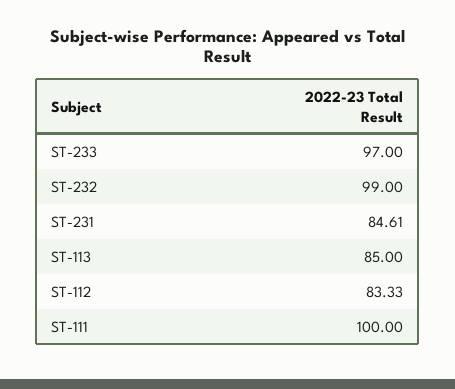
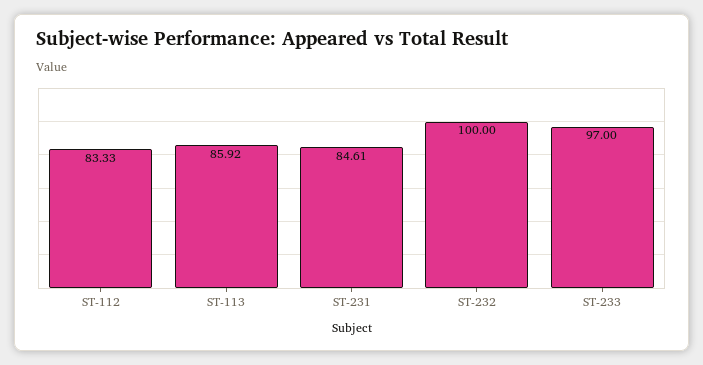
ST-232: 99 -> 100
ST-113: 85 -> 85.92
ST-111: 100 -> none

